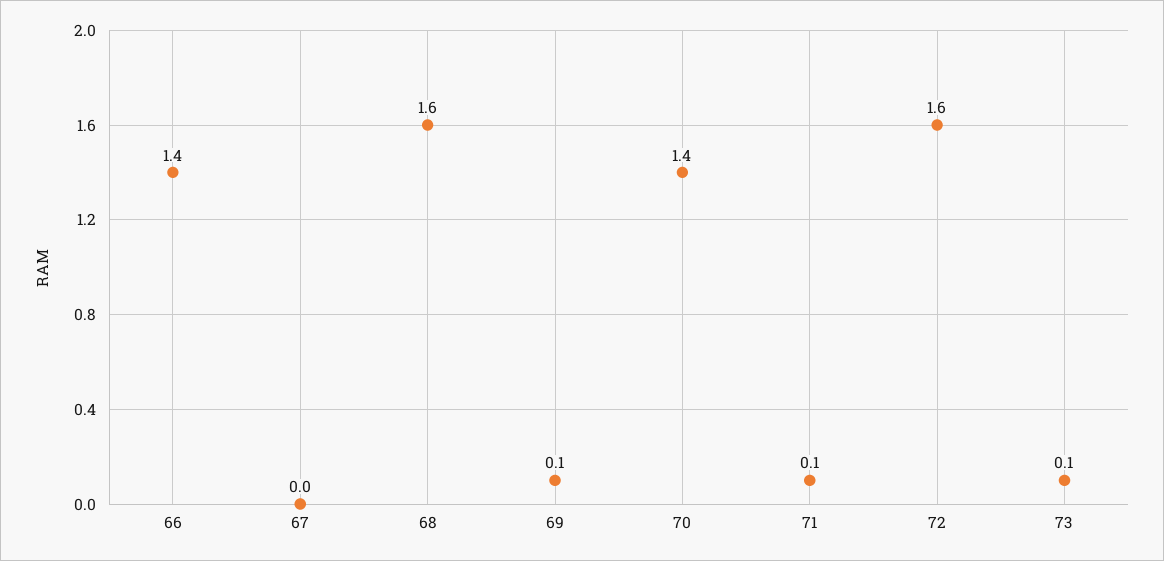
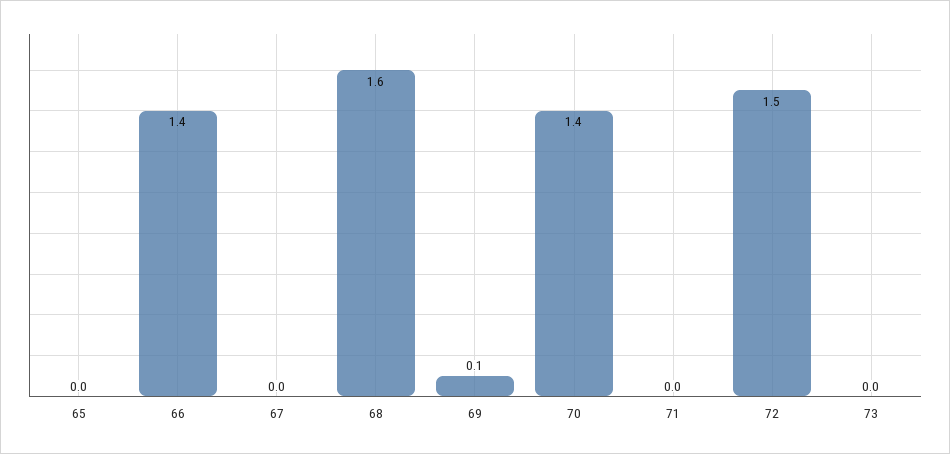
71: 0.1 -> 0
72: 1.6 -> 1.5
73: 0.1 -> 0
65: none -> 0

